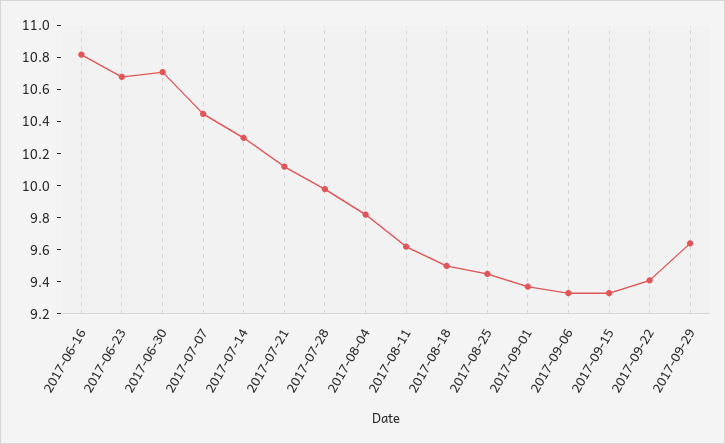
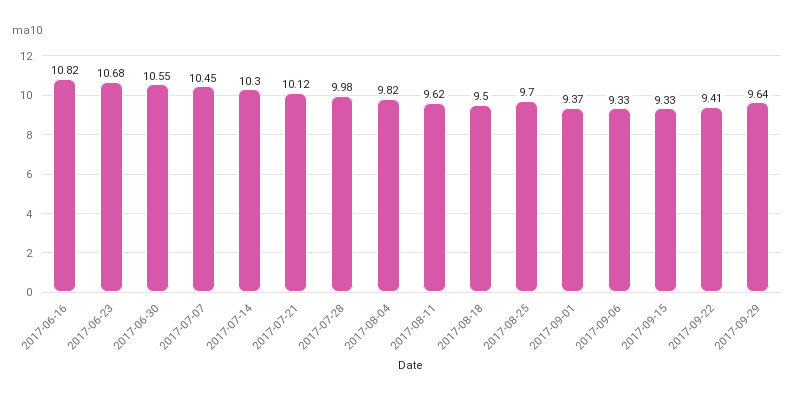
2017-06-30: 10.7 -> 10.55
2017-08-25: 9.45 -> 9.7

